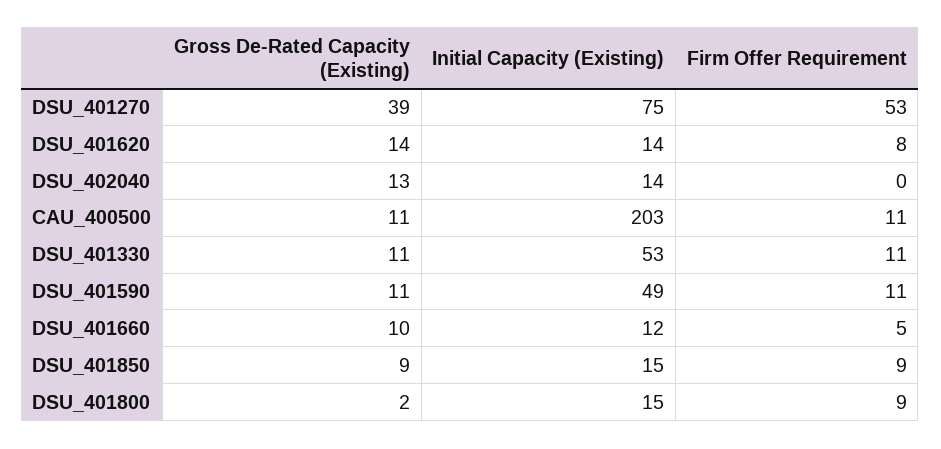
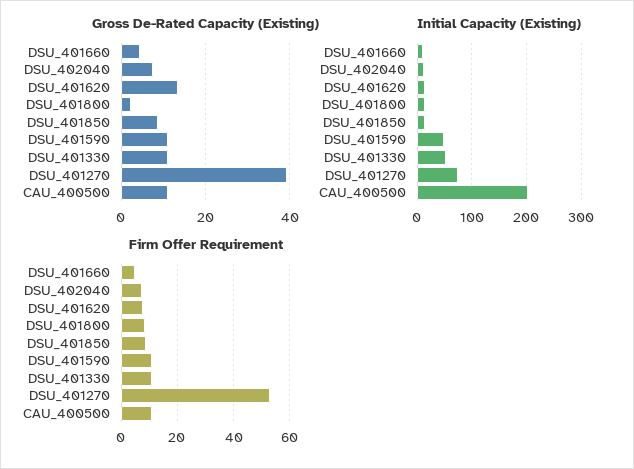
Gross De-Rated Capacity (Existing), DSU_402040: 13 -> 8
Firm Offer Requirement, DSU_402040: 0 -> 7.5
Gross De-Rated Capacity (Existing), DSU_401660: 10 -> 4

